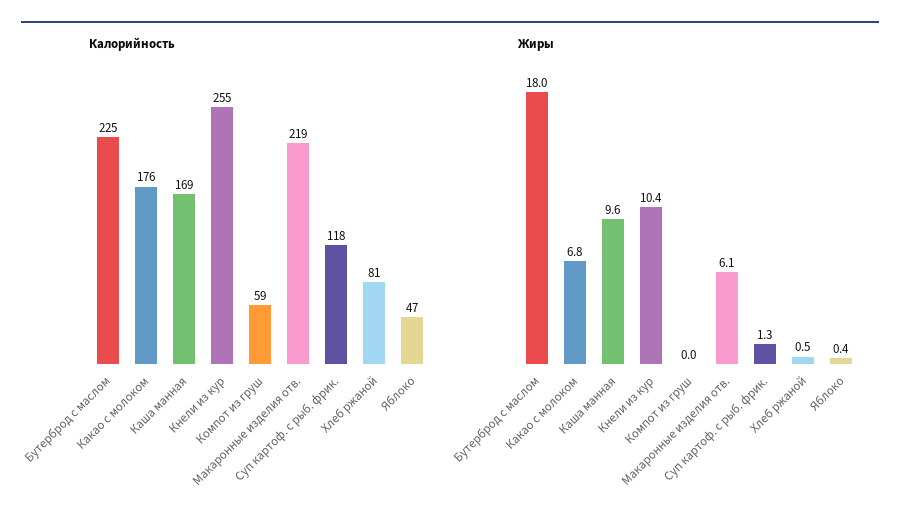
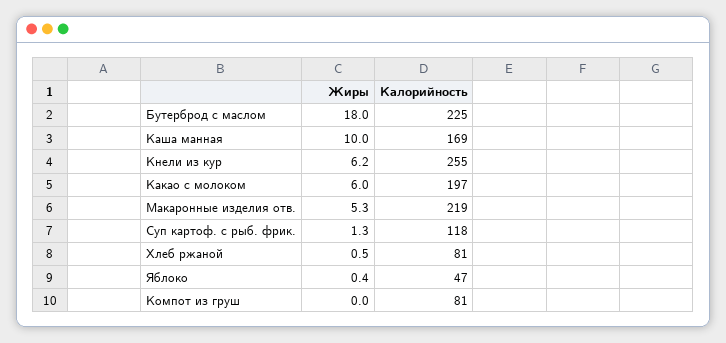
Калорийность, Какао с молоком: 176 -> 197
Калорийность, Компот из груш: 59 -> 81
Жиры, Какао с молоком: 6.8 -> 6
Жиры, Каша манная: 9.6 -> 10
Жиры, Кнели из кур: 10.4 -> 6.2
Жиры, Макаронные изделия отв.: 6.1 -> 5.3

